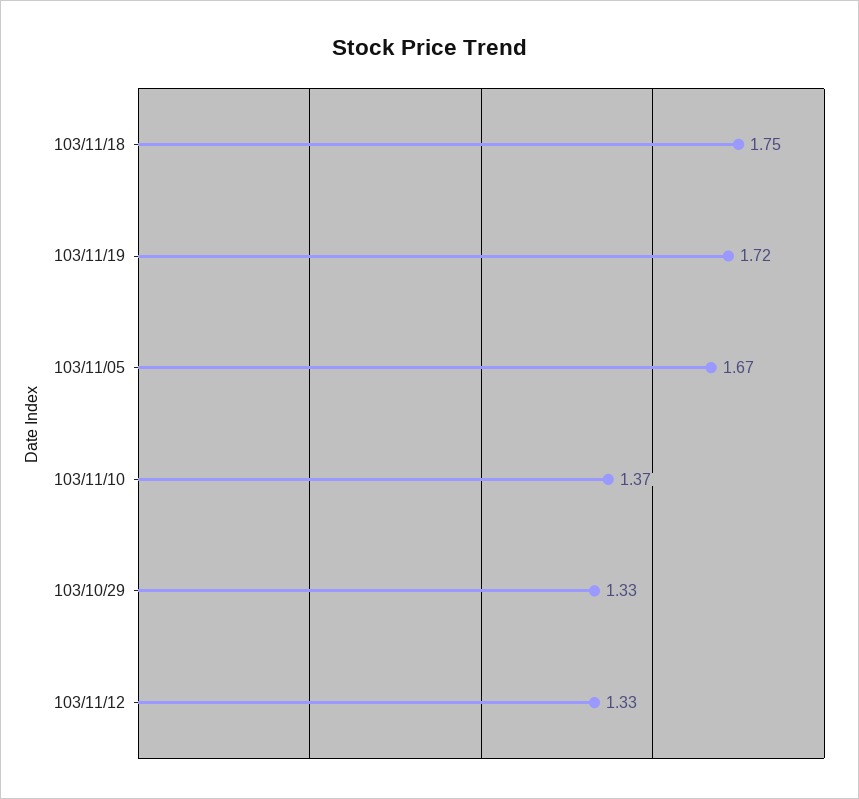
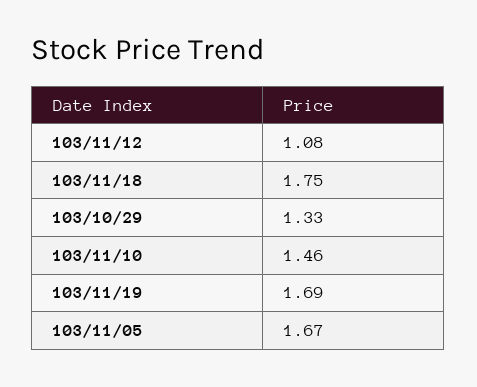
103/11/19: 1.72 -> 1.69
103/11/10: 1.37 -> 1.46
103/11/12: 1.33 -> 1.08

